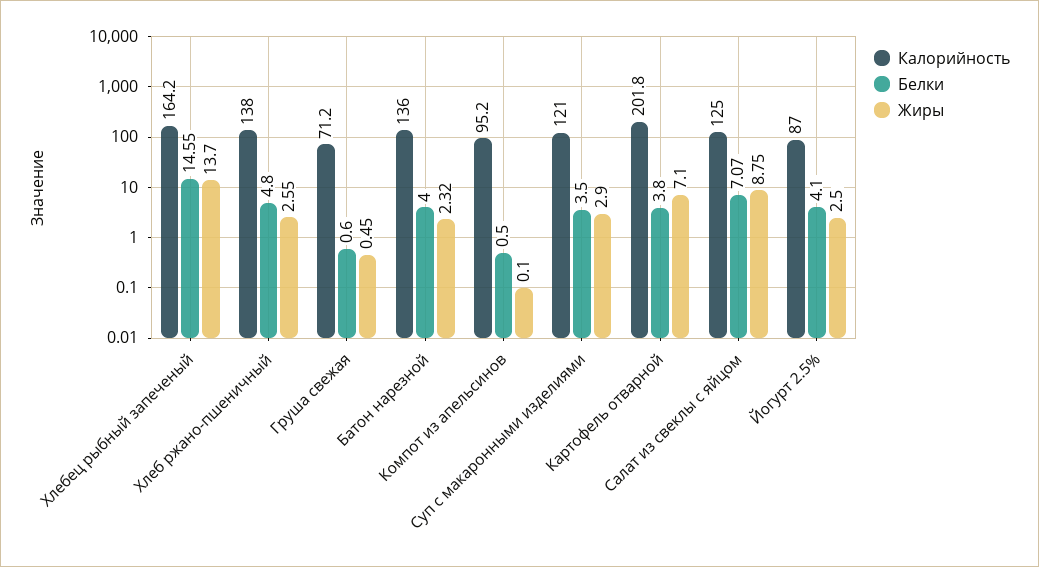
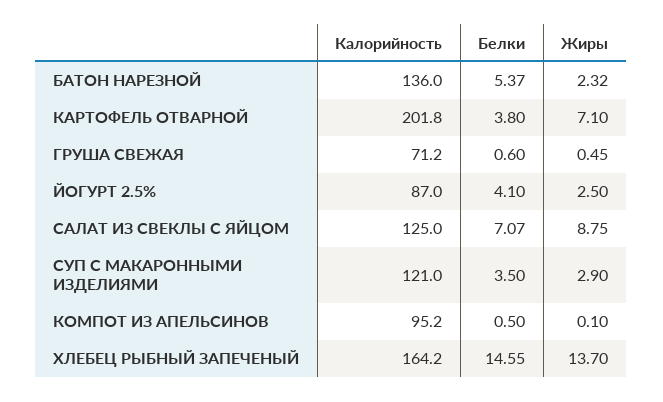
Калорийность, Хлеб ржано-пшеничный: 138 -> none
Белки, Хлеб ржано-пшеничный: 4.8 -> none
Жиры, Хлеб ржано-пшеничный: 2.55 -> none
Белки, Батон нарезной: 4 -> 5.37

